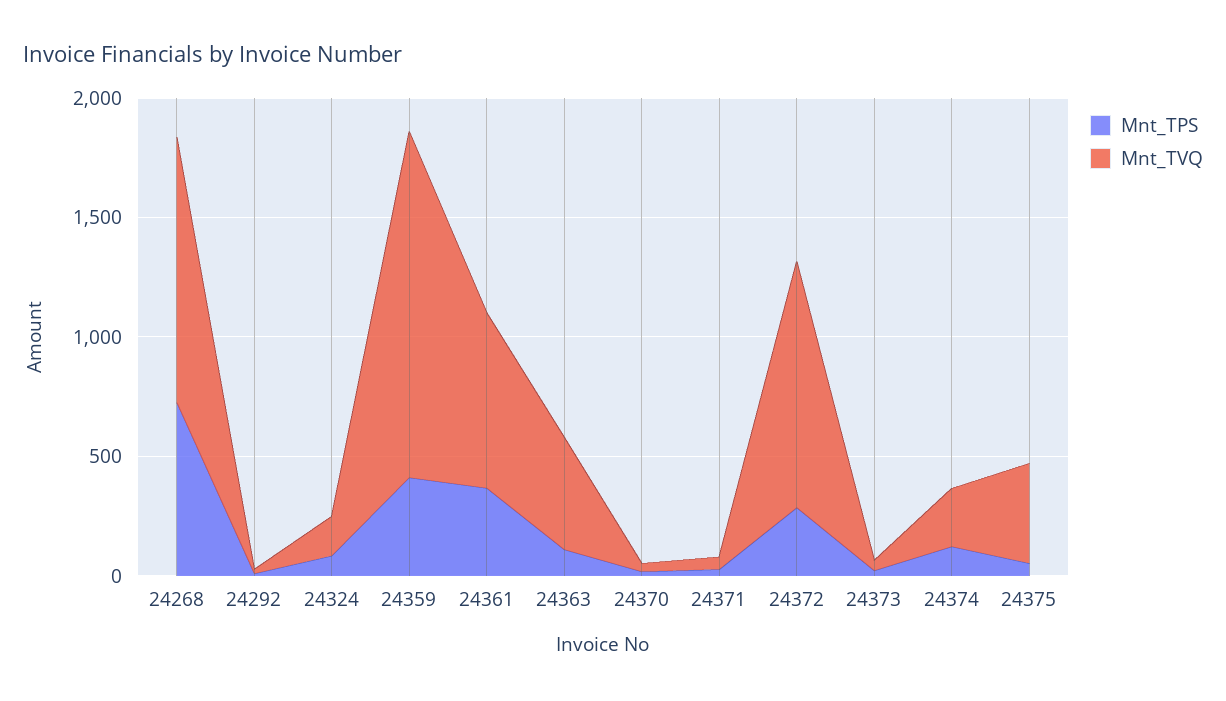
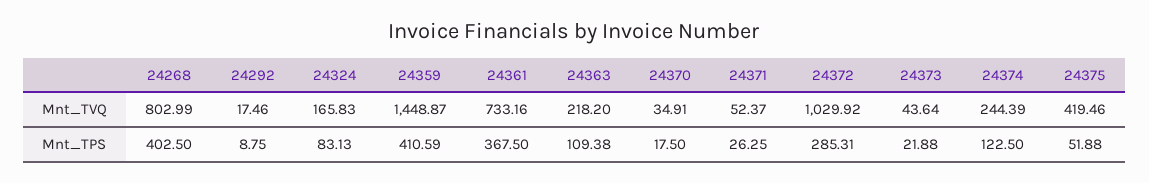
Mnt_TPS, 24268: 700 -> 402.5
Mnt_TVQ, 24268: 1100 -> 802.99
Mnt_TVQ, 24363: 500 -> 218.2

